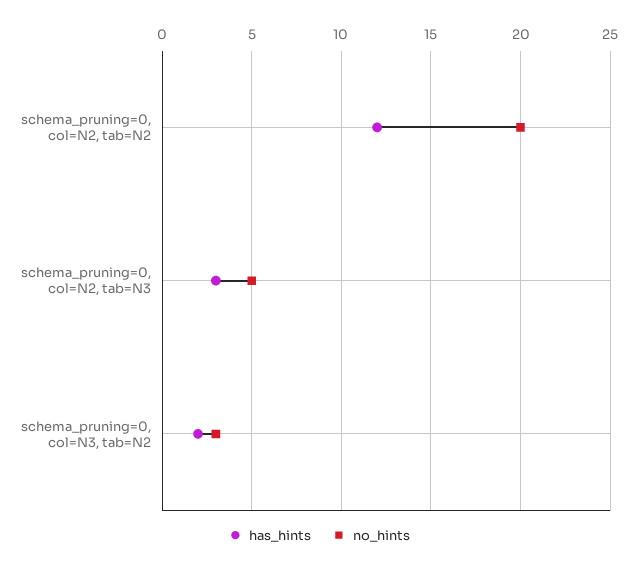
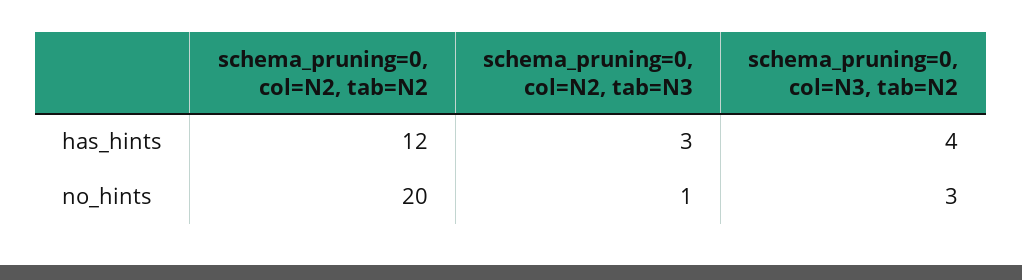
no_hints, schema_pruning=0, col=N2, tab=N3: 5 -> 1
has_hints, schema_pruning=0, col=N3, tab=N2: 2 -> 4

